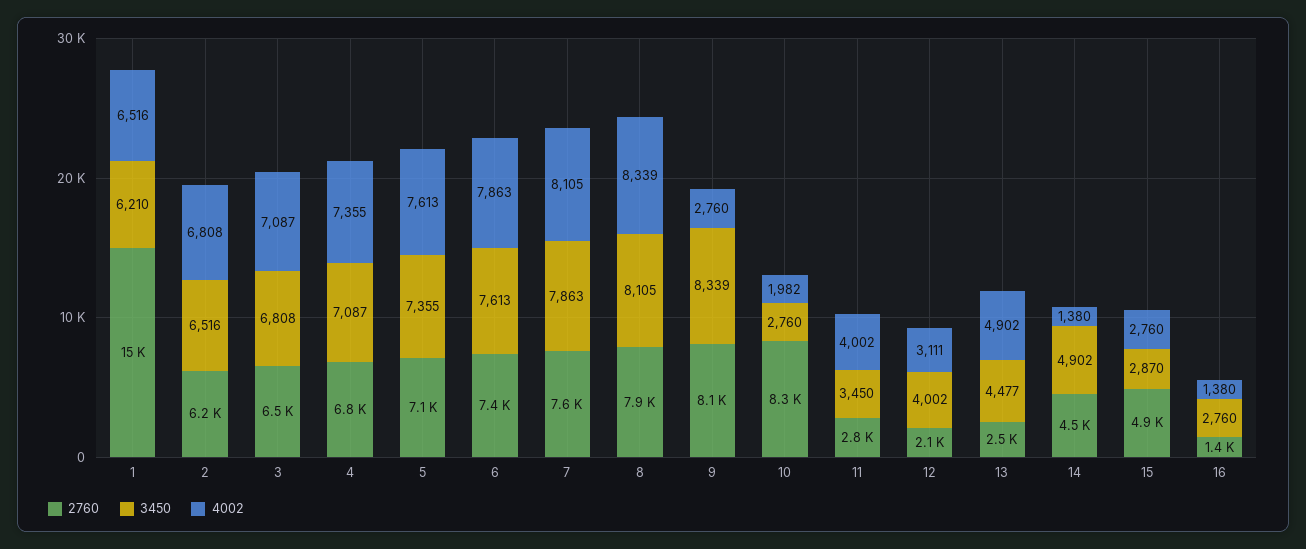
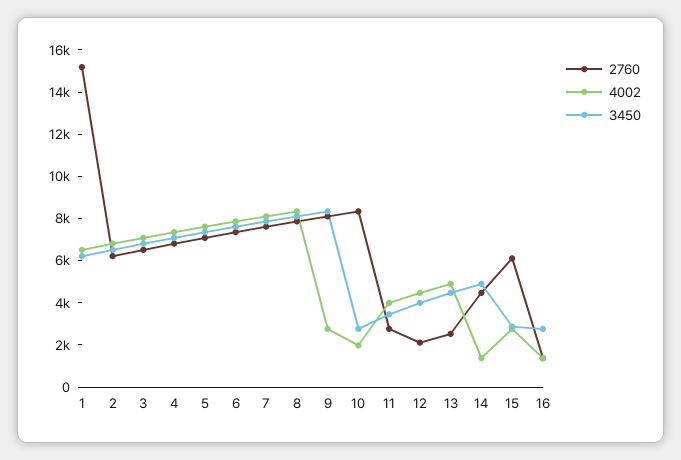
4002, 12: 3111 -> 4500
2760, 15: 4900 -> 6000

